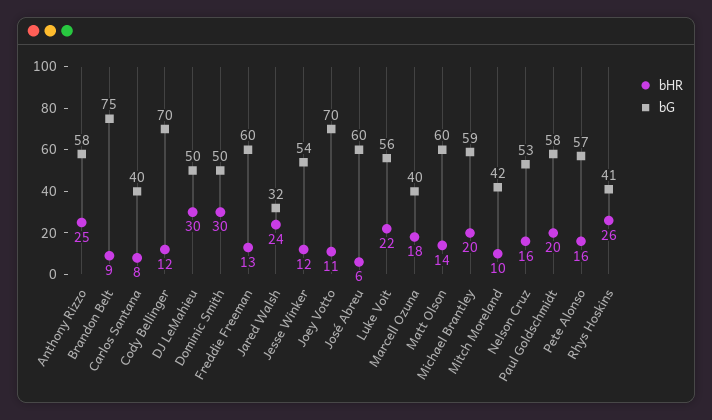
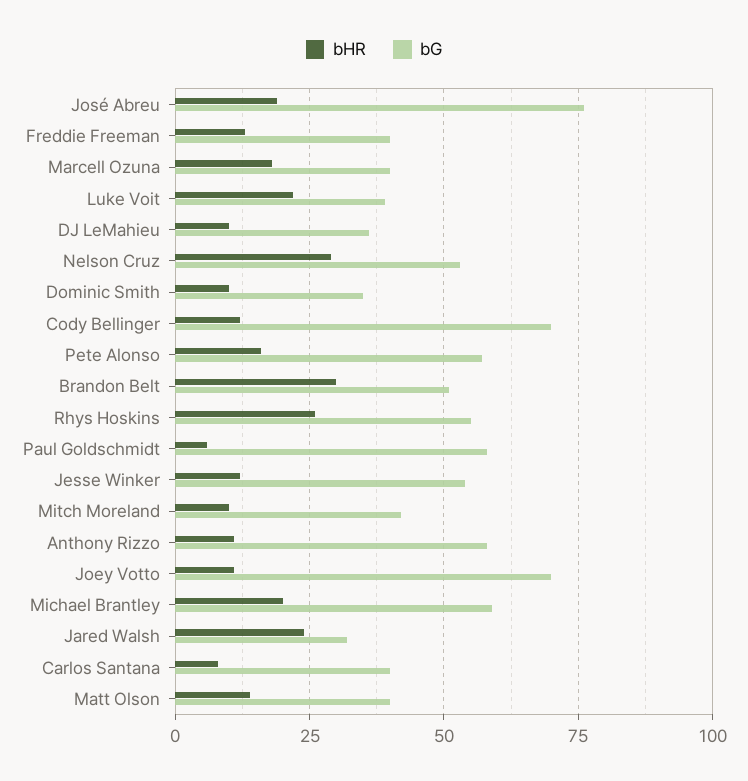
bHR, Anthony Rizzo: 25 -> 10
bHR, Brandon Belt: 9 -> 30
bG, Brandon Belt: 75 -> 50
bHR, DJ LeMahieu: 30 -> 10
bG, DJ LeMahieu: 50 -> 35
bHR, Dominic Smith: 30 -> 10
bG, Dominic Smith: 50 -> 35
bG, Freddie Freeman: 60 -> 40
bHR, José Abreu: 6 -> 20
bG, José Abreu: 60 -> 75
bG, Luke Voit: 56 -> 40
bG, Matt Olson: 60 -> 40
bHR, Nelson Cruz: 16 -> 30
bHR, Paul Goldschmidt: 20 -> 5
bG, Rhys Hoskins: 41 -> 55

